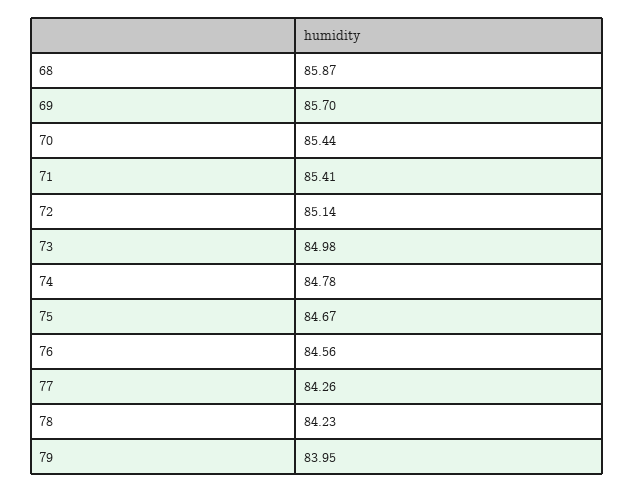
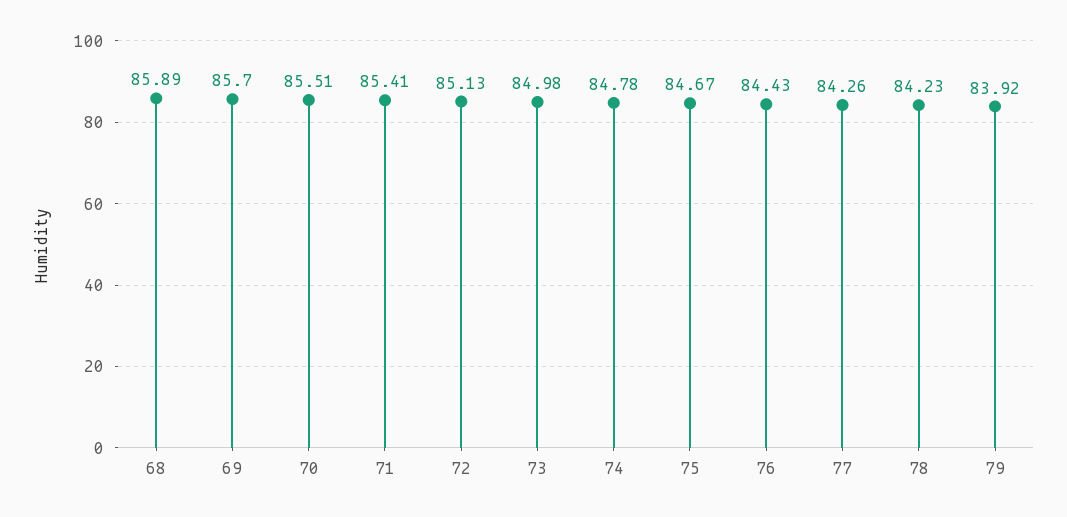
68: 85.87 -> 85.89
70: 85.44 -> 85.51
72: 85.14 -> 85.13
76: 84.56 -> 84.43
79: 83.95 -> 83.92

